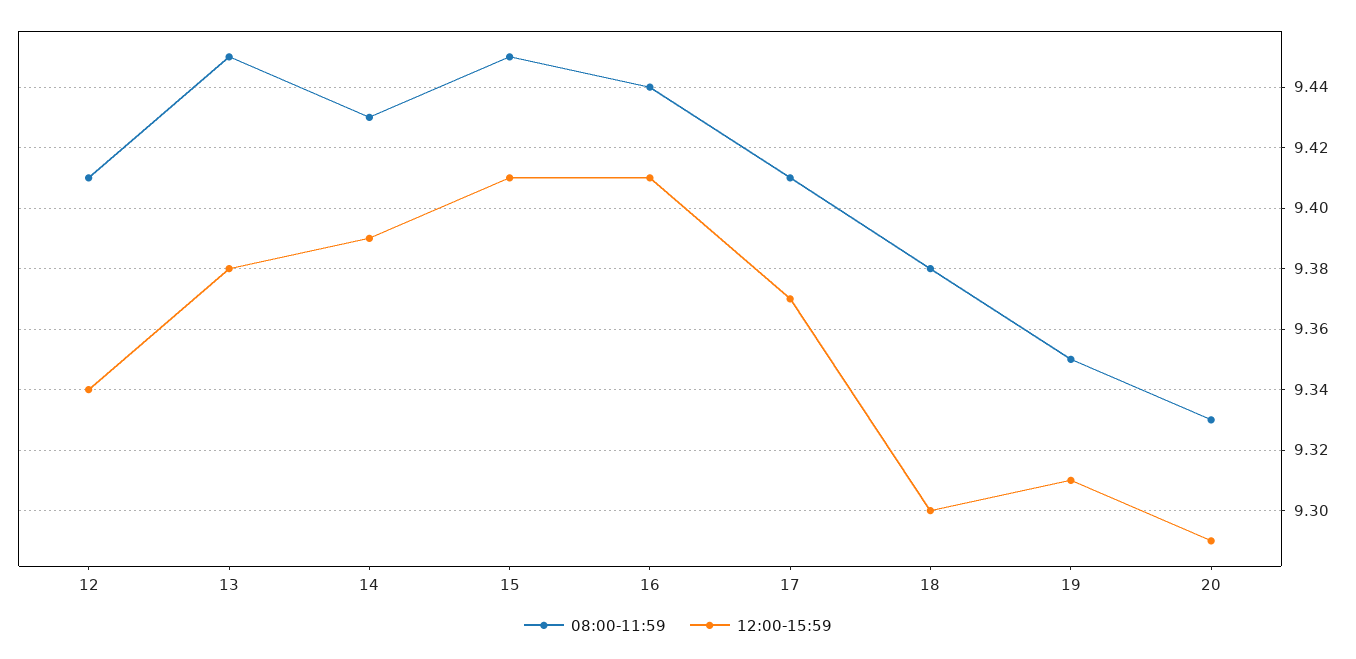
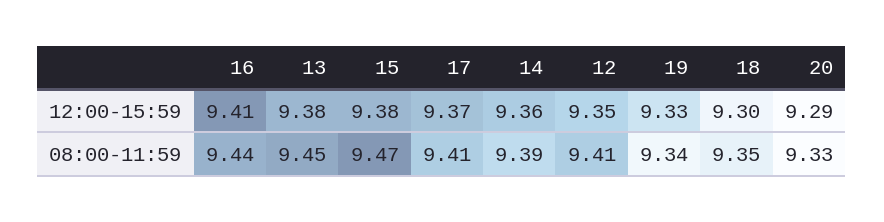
12:00-15:59, 12: 9.34 -> 9.35
08:00-11:59, 14: 9.43 -> 9.39
12:00-15:59, 14: 9.39 -> 9.36
08:00-11:59, 15: 9.45 -> 9.47
12:00-15:59, 15: 9.41 -> 9.38
08:00-11:59, 18: 9.38 -> 9.35
08:00-11:59, 19: 9.35 -> 9.34
12:00-15:59, 19: 9.31 -> 9.33

